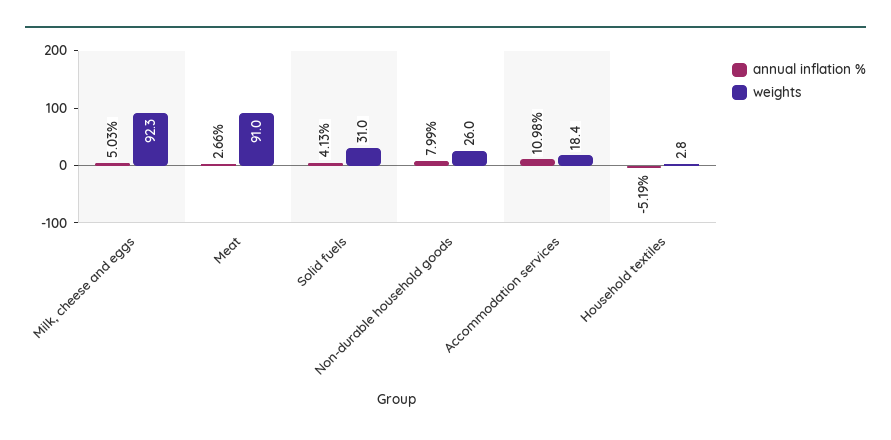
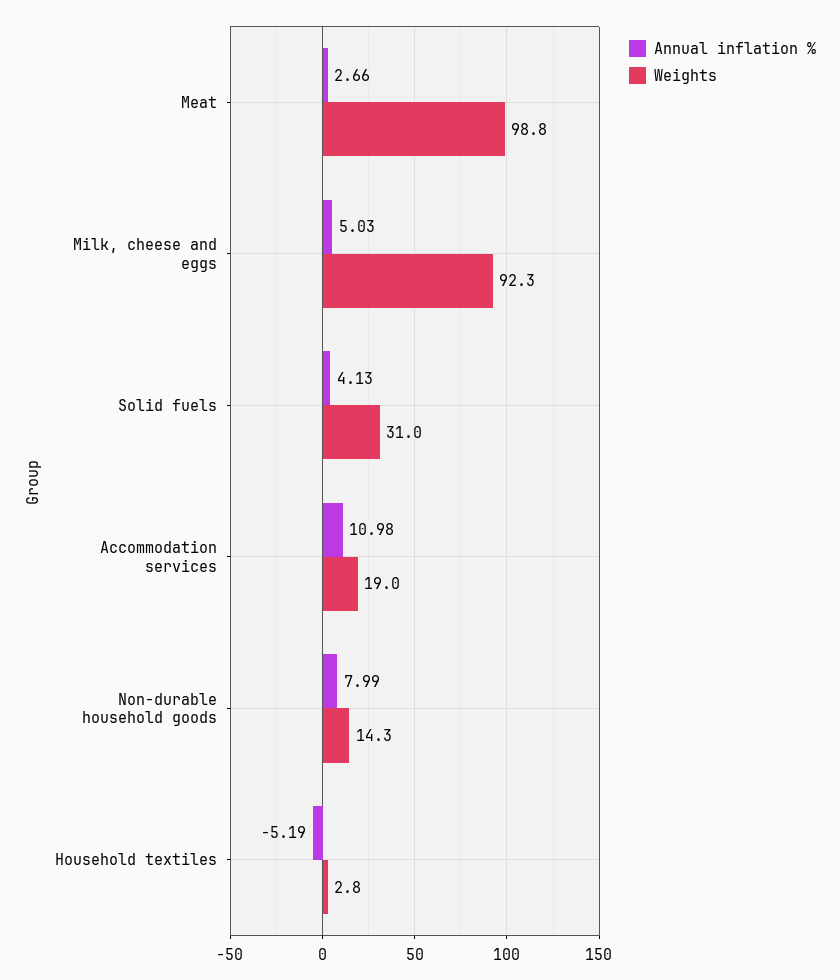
weights, Meat: 91 -> 98.8
weights, Non-durable household goods: 26 -> 14.3
weights, Accommodation services: 18.4 -> 19

